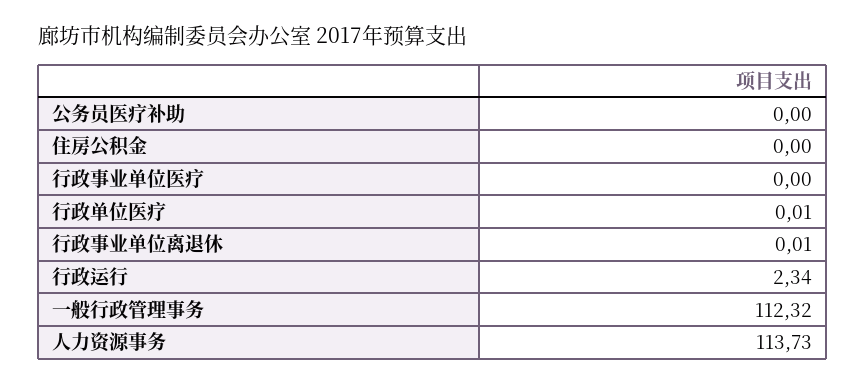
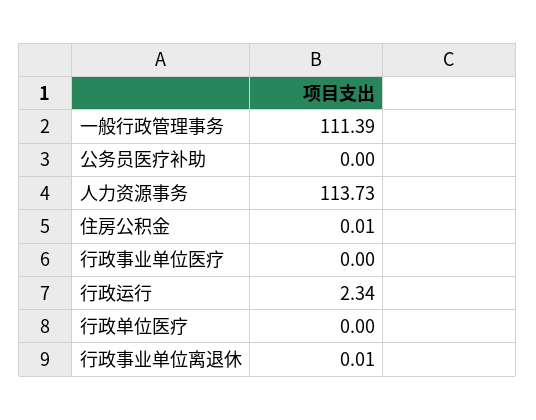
住房公积金: 0 -> 0.01
行政单位医疗: 0.01 -> 0
一般行政管理事务: 112.32 -> 111.39

